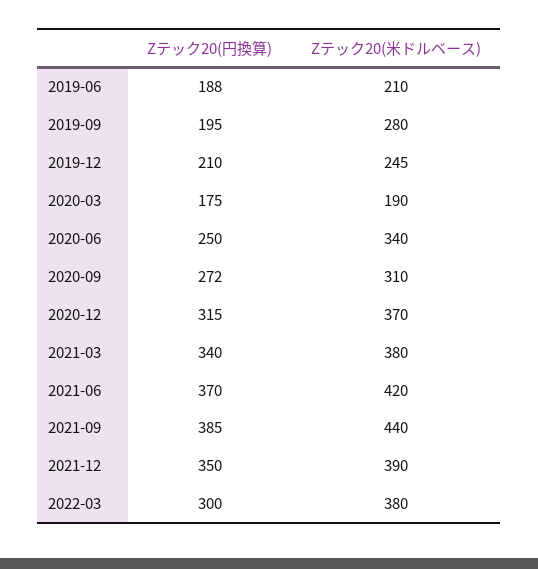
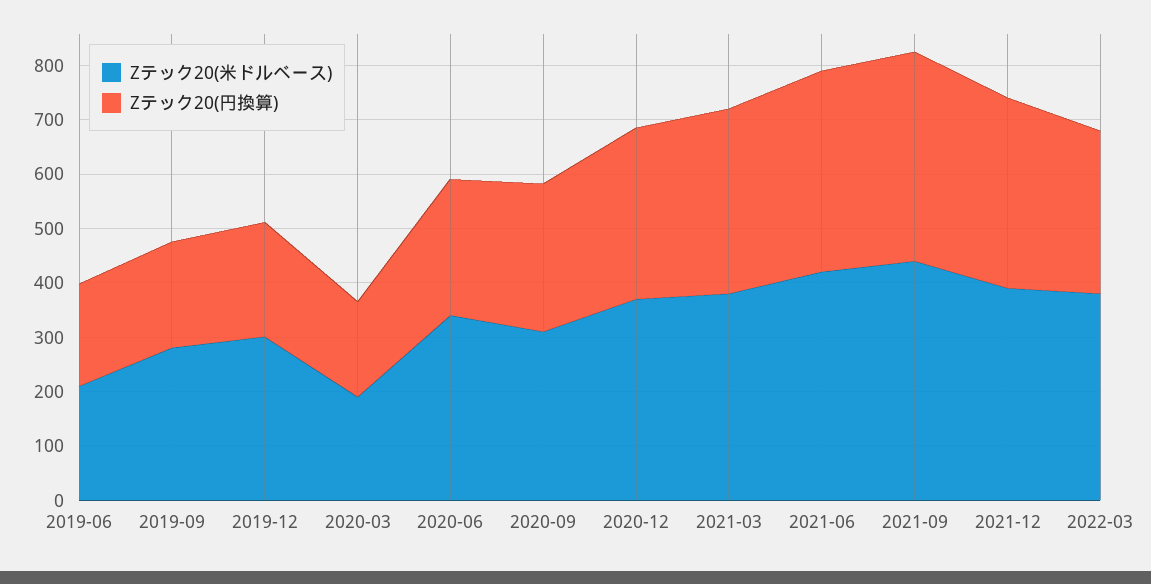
Zテック20(米ドルベース), 2019-12: 245 -> 300

